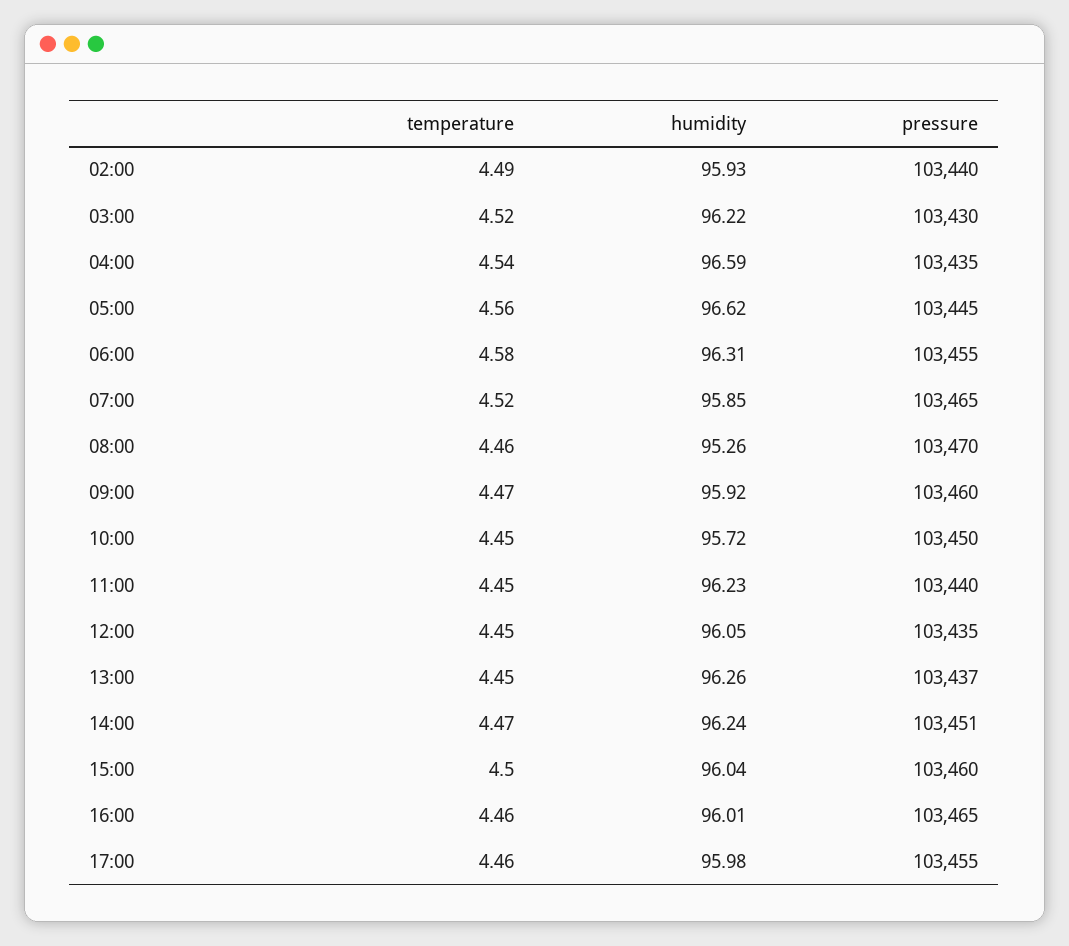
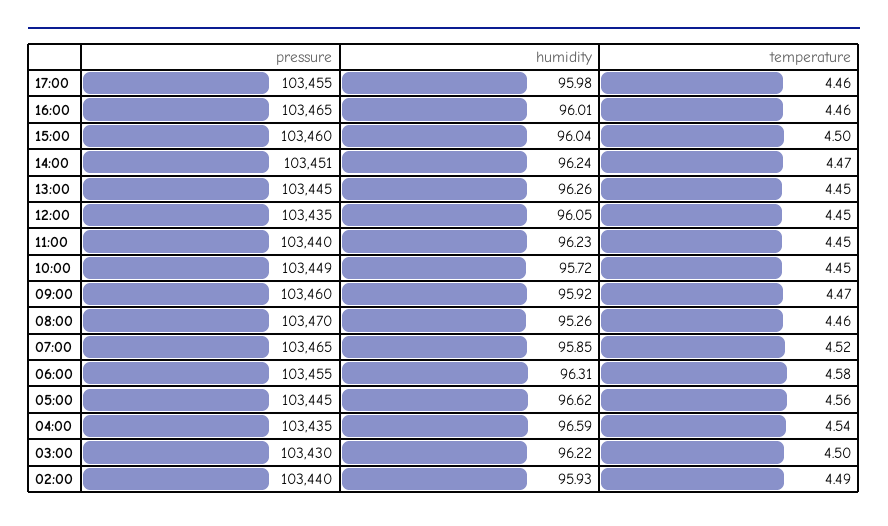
temperature, 03:00: 4.52 -> 4.5
pressure, 10:00: 103450 -> 103449
pressure, 13:00: 103437 -> 103445

